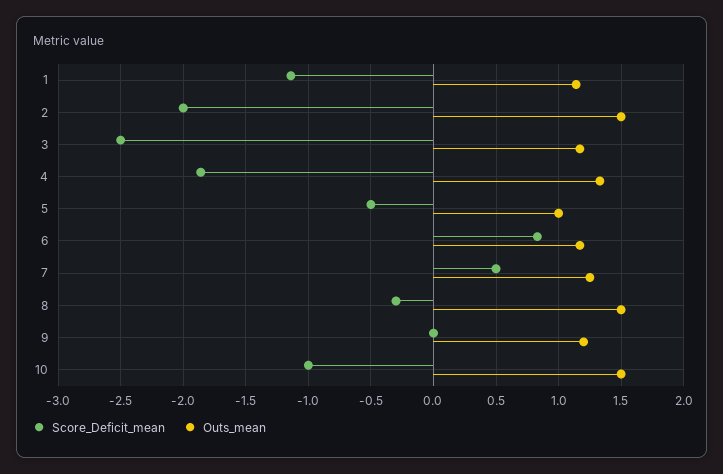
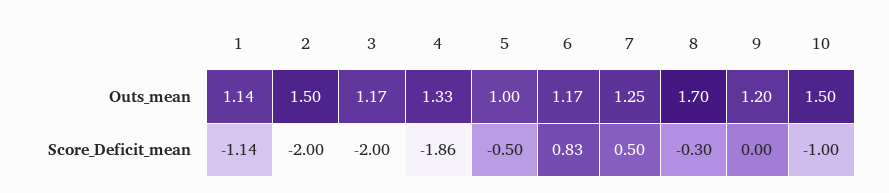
Score_Deficit_mean, 3: -2.5 -> -2
Outs_mean, 8: 1.5 -> 1.7

